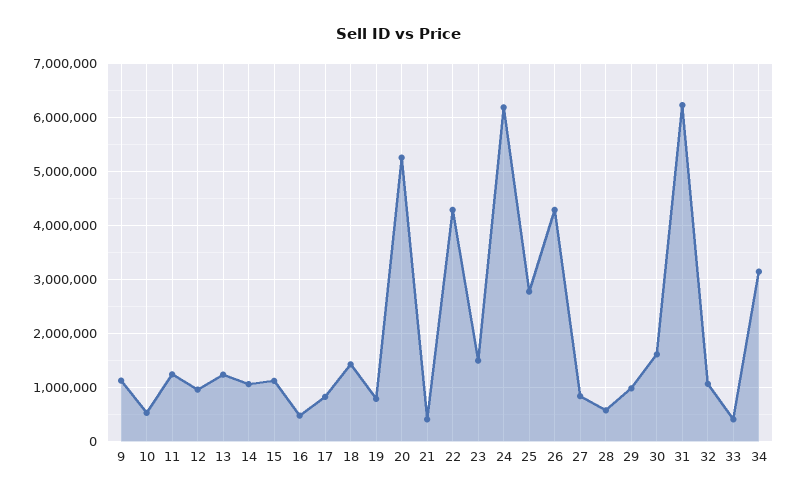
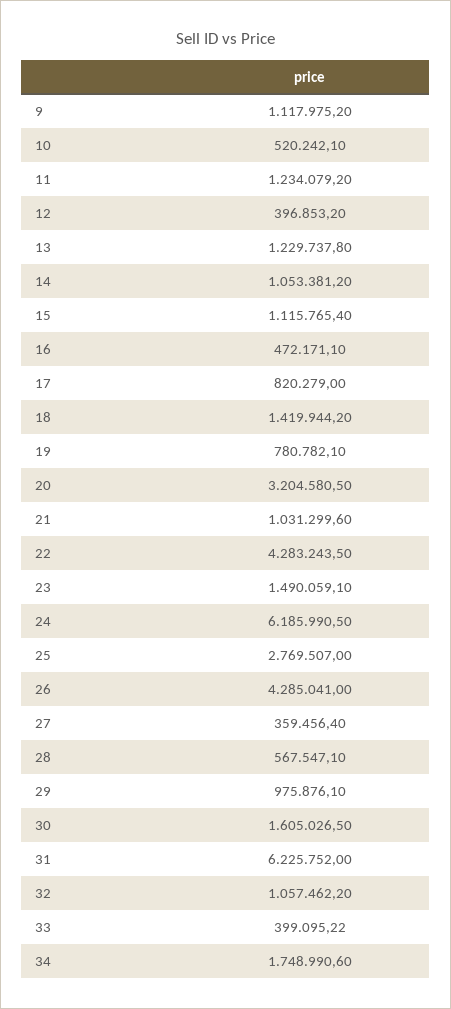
12: 1000000 -> 396853.2
20: 5200000 -> 3204580.5
21: 400000 -> 1031299.6
27: 800000 -> 359456.4
34: 3200000 -> 1748990.6

